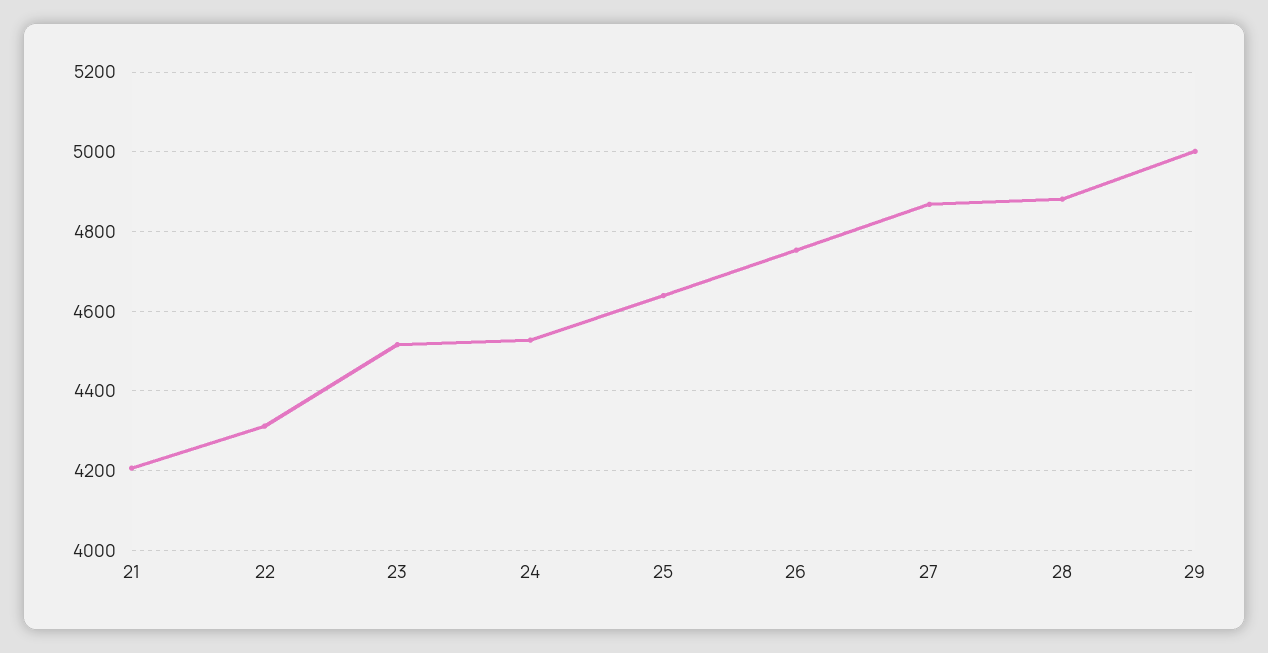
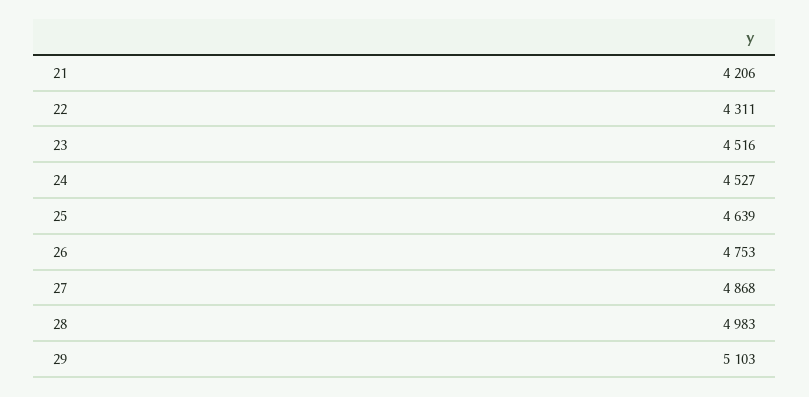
28: 4880 -> 4983
29: 5000 -> 5103

